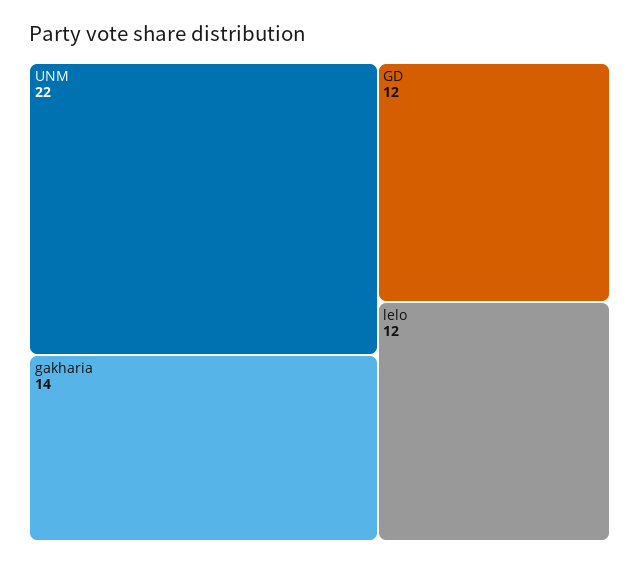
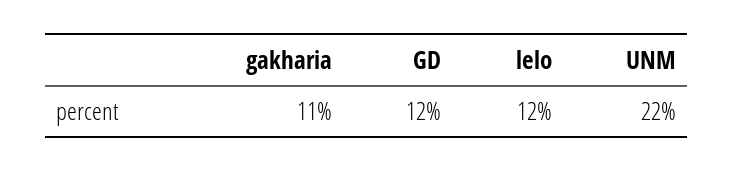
gakharia: 14 -> 11

